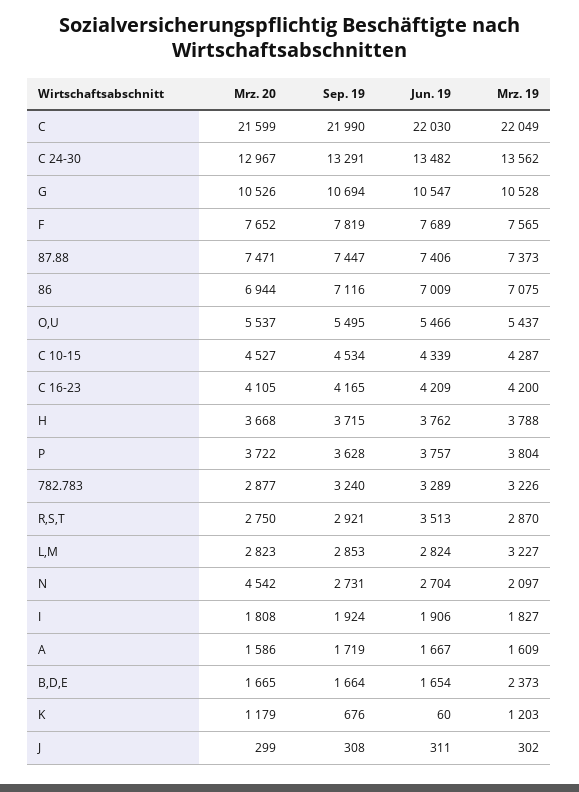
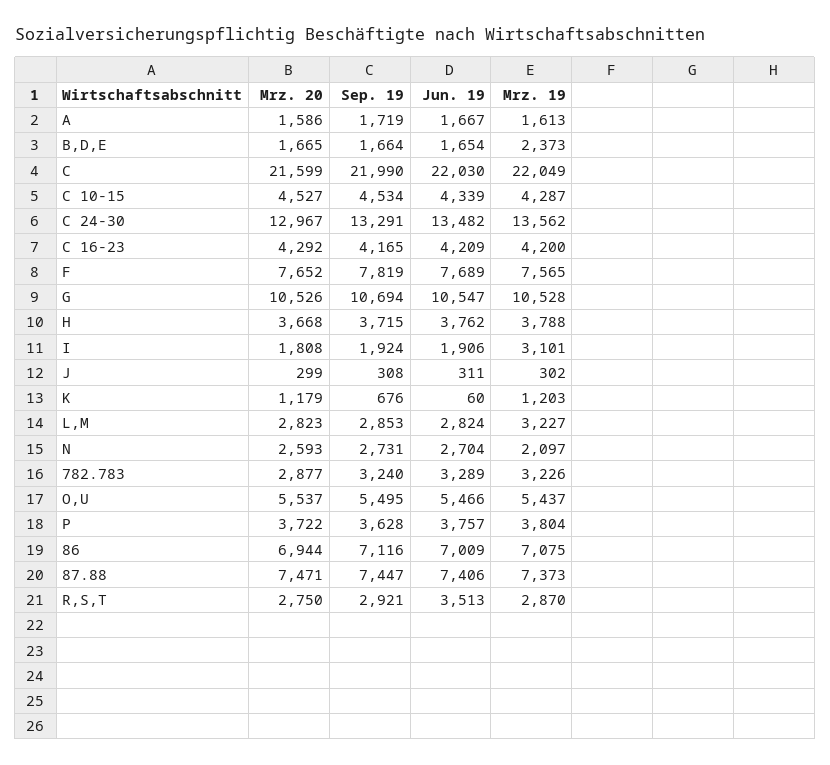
Mrz. 20, C 16-23: 4105 -> 4292
Mrz. 20, N: 4542 -> 2593
Mrz. 19, I: 1827 -> 3101
Mrz. 19, A: 1609 -> 1613

